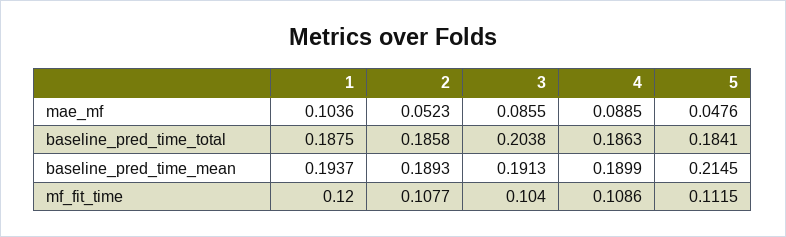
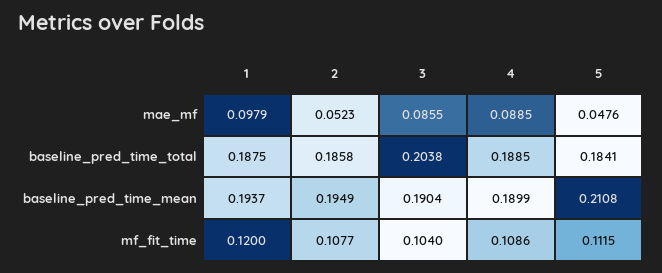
1, mae_mf: 0.1036 -> 0.0979
4, baseline_pred_time_total: 0.1863 -> 0.1885
2, baseline_pred_time_mean: 0.1893 -> 0.1949
3, baseline_pred_time_mean: 0.1913 -> 0.1904
5, baseline_pred_time_mean: 0.2145 -> 0.2108

